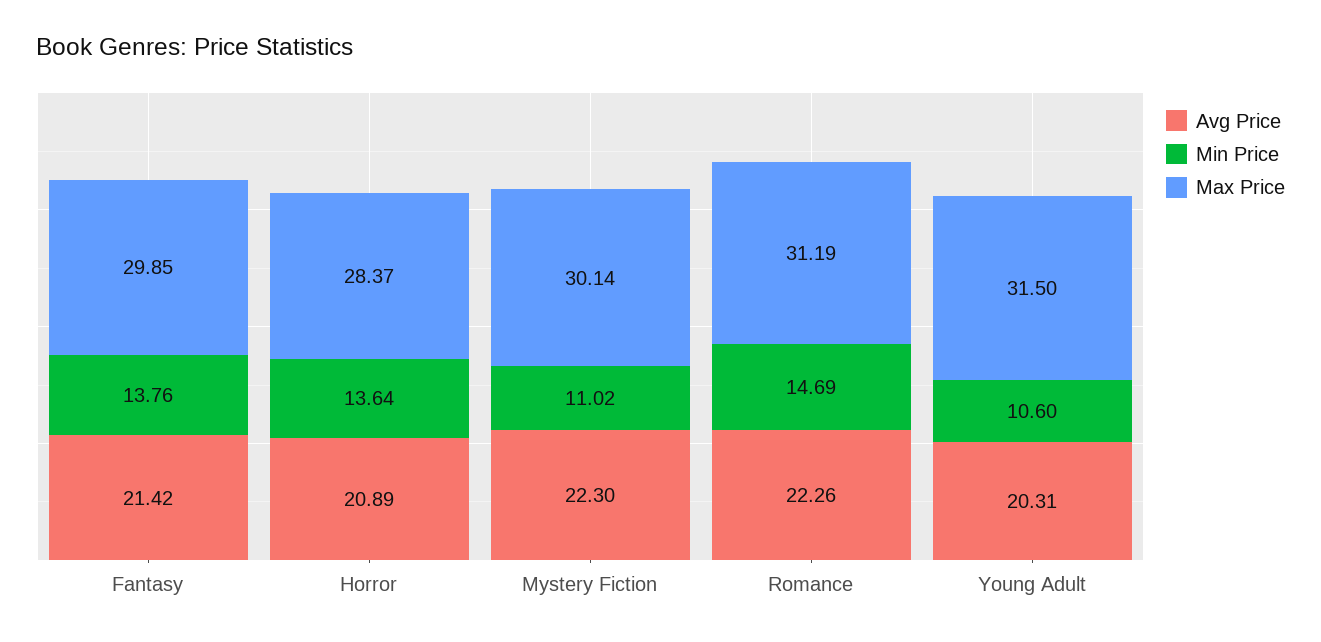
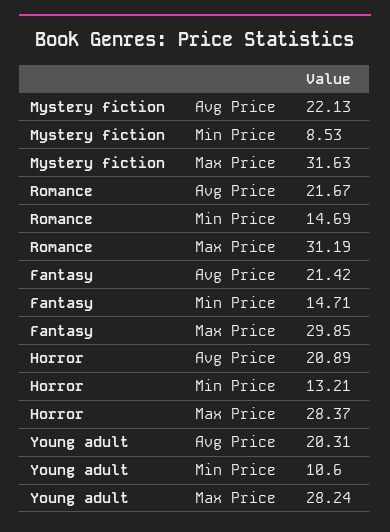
Min Price, Fantasy: 13.76 -> 14.71
Min Price, Horror: 13.64 -> 13.21
Avg Price, Mystery Fiction: 22.3 -> 22.13
Min Price, Mystery Fiction: 11.02 -> 8.53
Max Price, Mystery Fiction: 30.14 -> 31.63
Avg Price, Romance: 22.26 -> 21.67
Max Price, Young Adult: 31.5 -> 28.24

